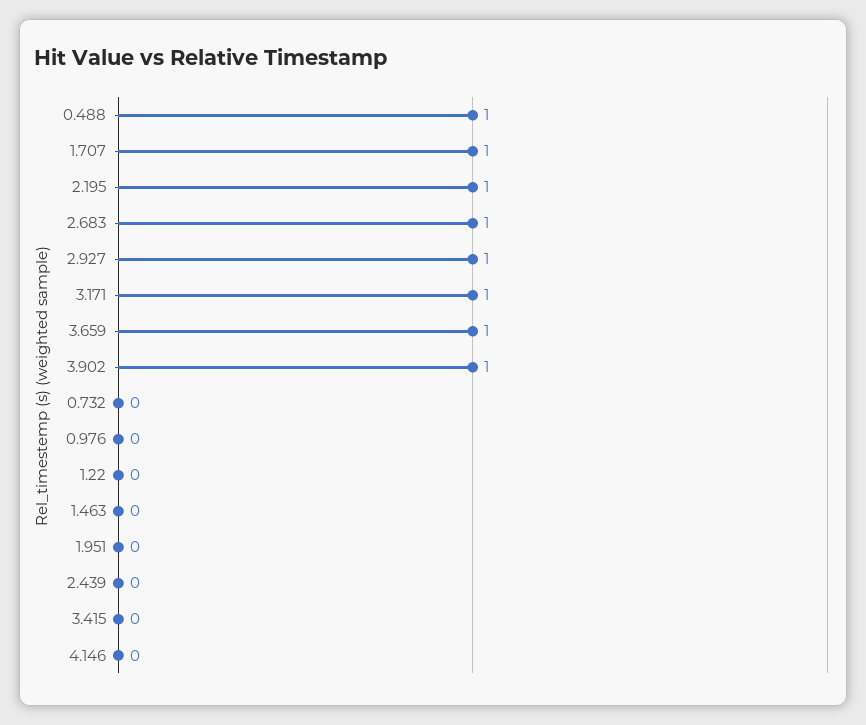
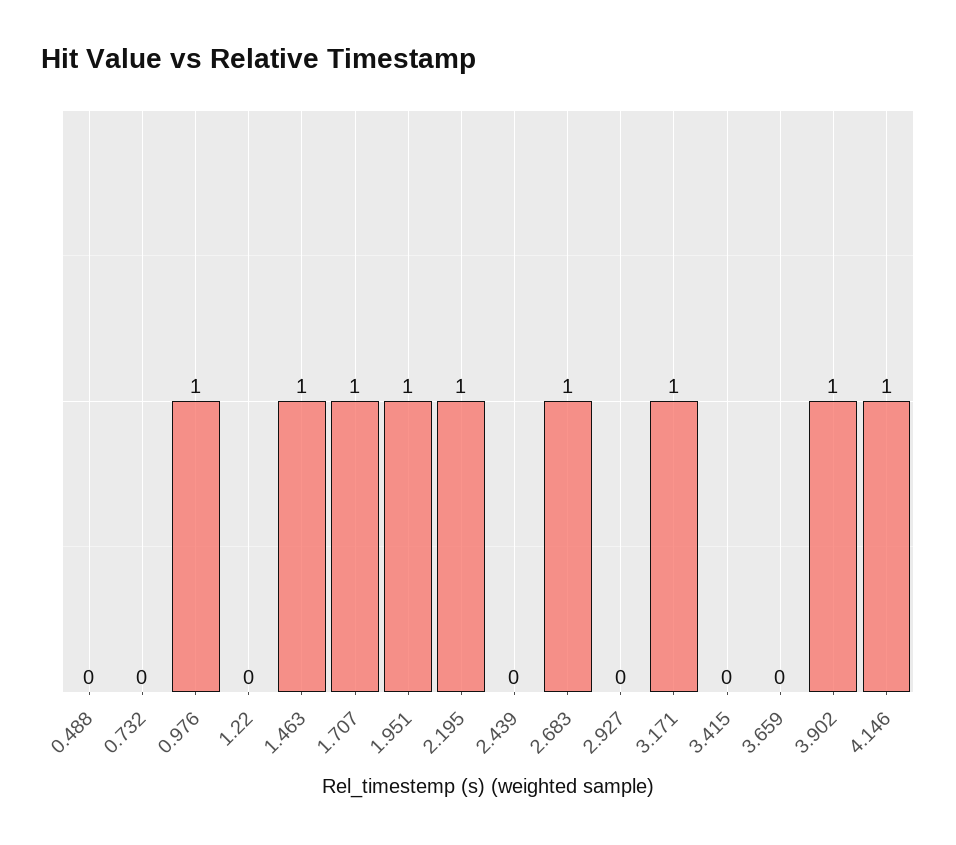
0.488: 1 -> 0
2.927: 1 -> 0
3.659: 1 -> 0
0.976: 0 -> 1
1.463: 0 -> 1
1.951: 0 -> 1
4.146: 0 -> 1

